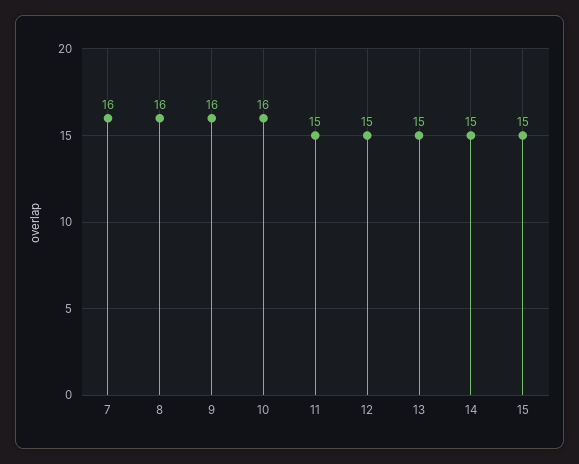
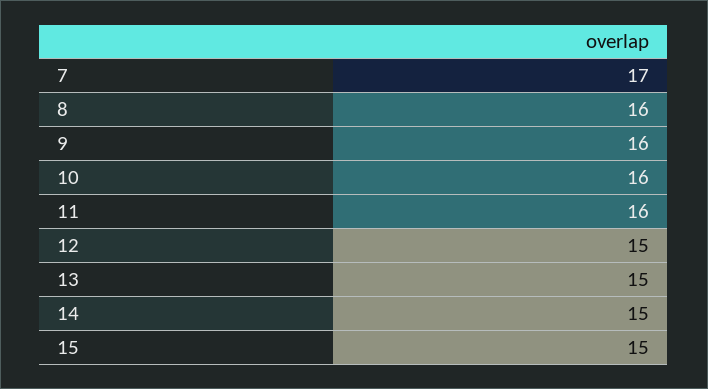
7: 16 -> 17
11: 15 -> 16

